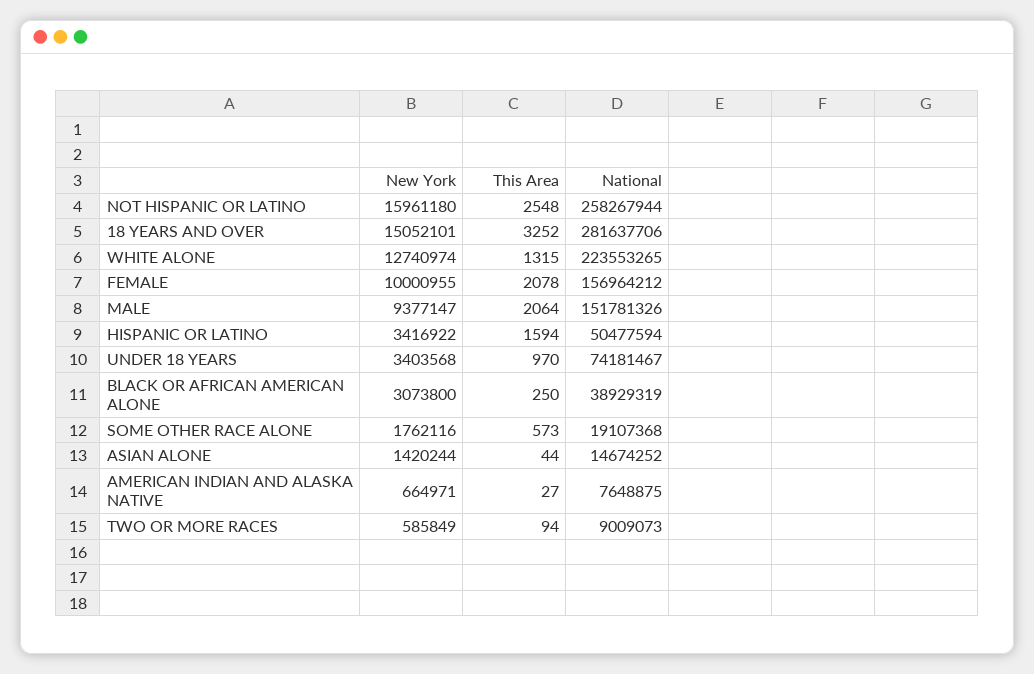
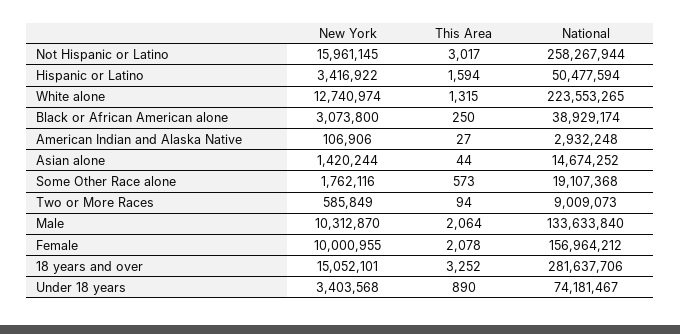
New York, NOT HISPANIC OR LATINO: 15961180 -> 15961145
This Area, NOT HISPANIC OR LATINO: 2548 -> 3017
New York, MALE: 9377147 -> 10312870
National, MALE: 151781326 -> 133633840
This Area, UNDER 18 YEARS: 970 -> 890
National, BLACK OR AFRICAN AMERICAN ALONE: 38929319 -> 38929174
New York, AMERICAN INDIAN AND ALASKA NATIVE: 664971 -> 106906
National, AMERICAN INDIAN AND ALASKA NATIVE: 7648875 -> 2932248

